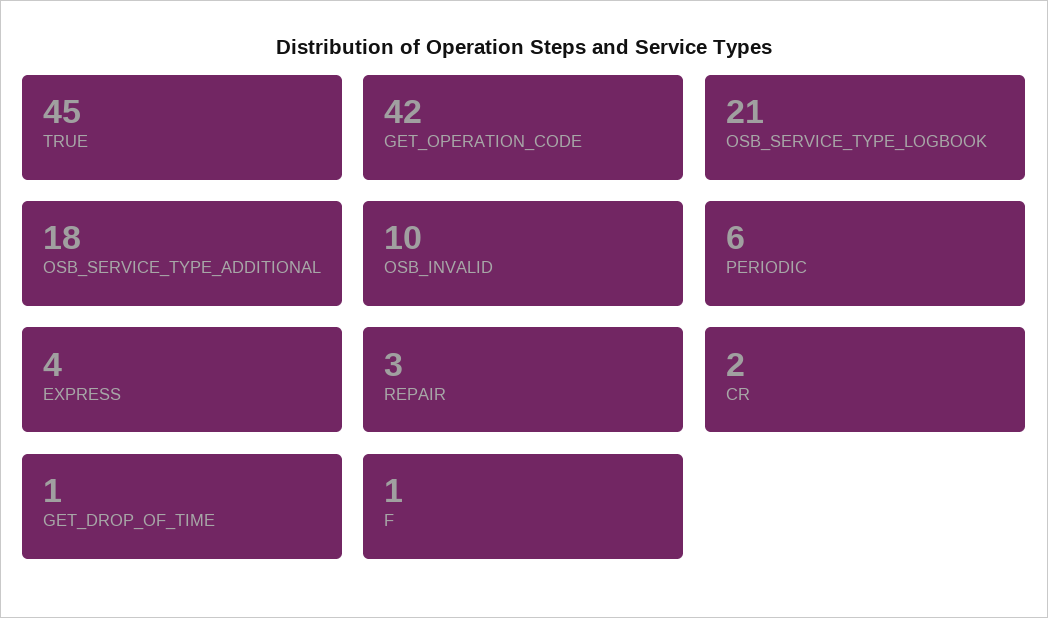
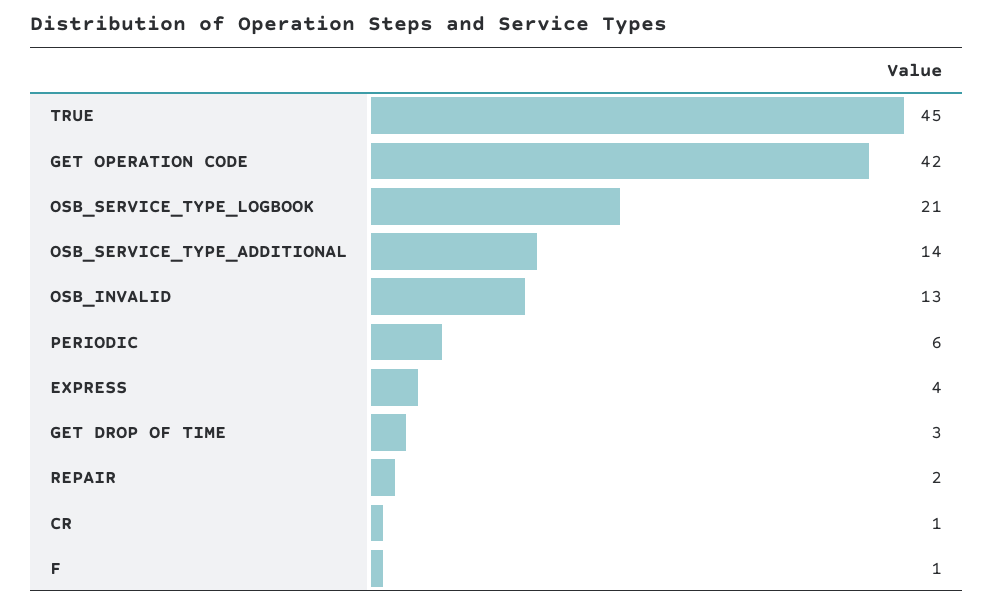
OSB_SERVICE_TYPE_ADDITIONAL: 18 -> 14
OSB_INVALID: 10 -> 13
REPAIR: 3 -> 2
CR: 2 -> 1
GET_DROP_OF_TIME: 1 -> 3

